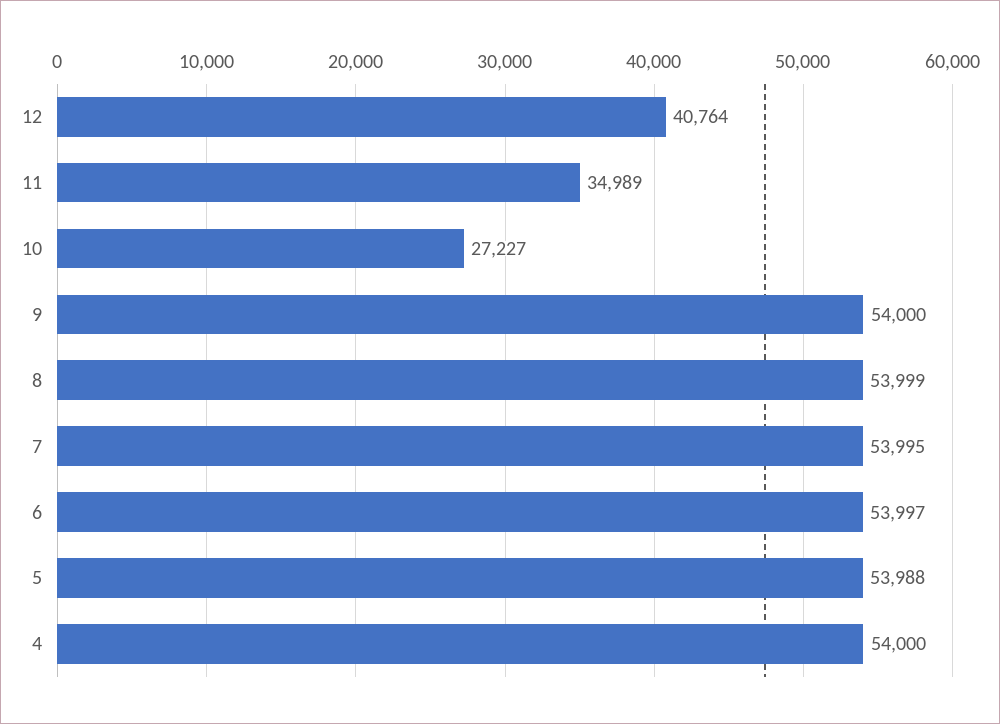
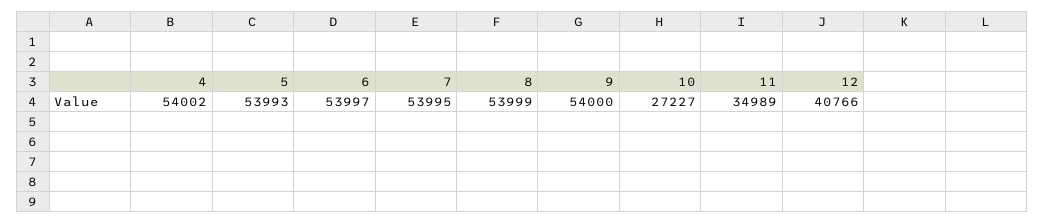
12: 40764 -> 40766
5: 53988 -> 53993
4: 54000 -> 54002

